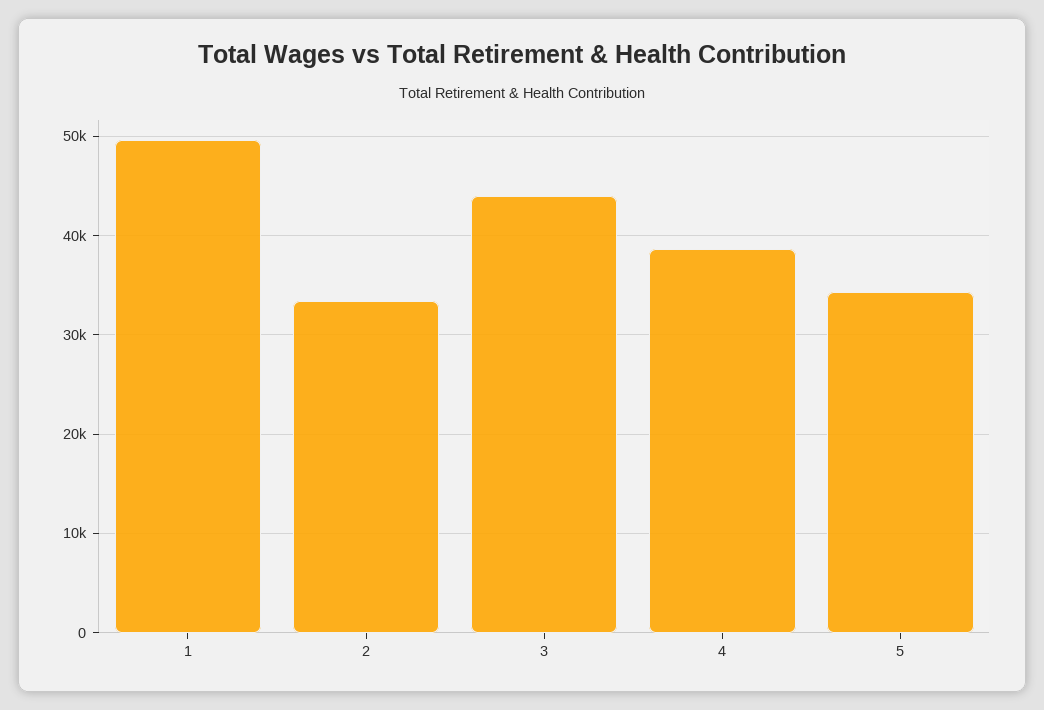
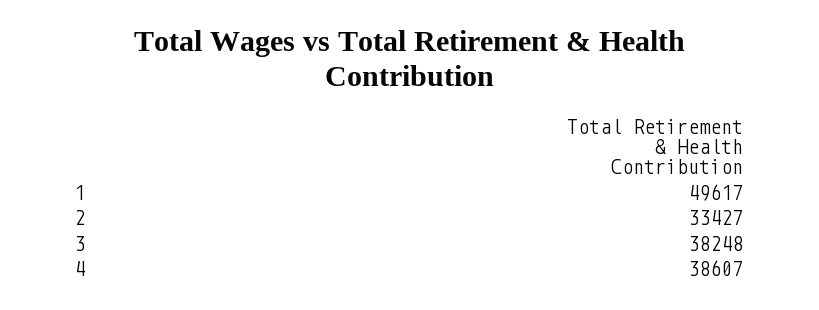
3: 44000 -> 38248
5: 34000 -> none

